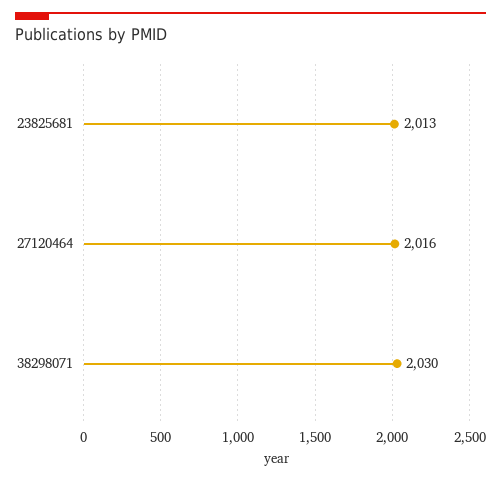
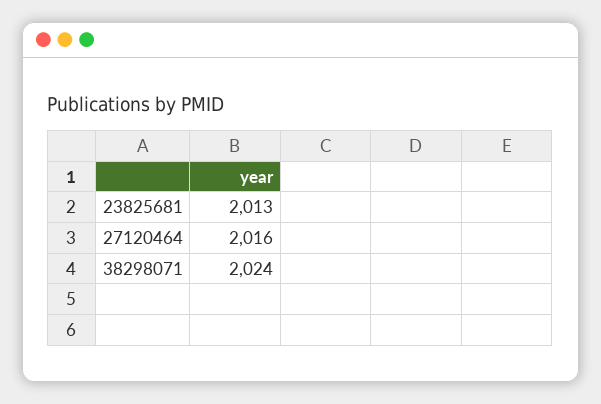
38298071: 2030 -> 2024

